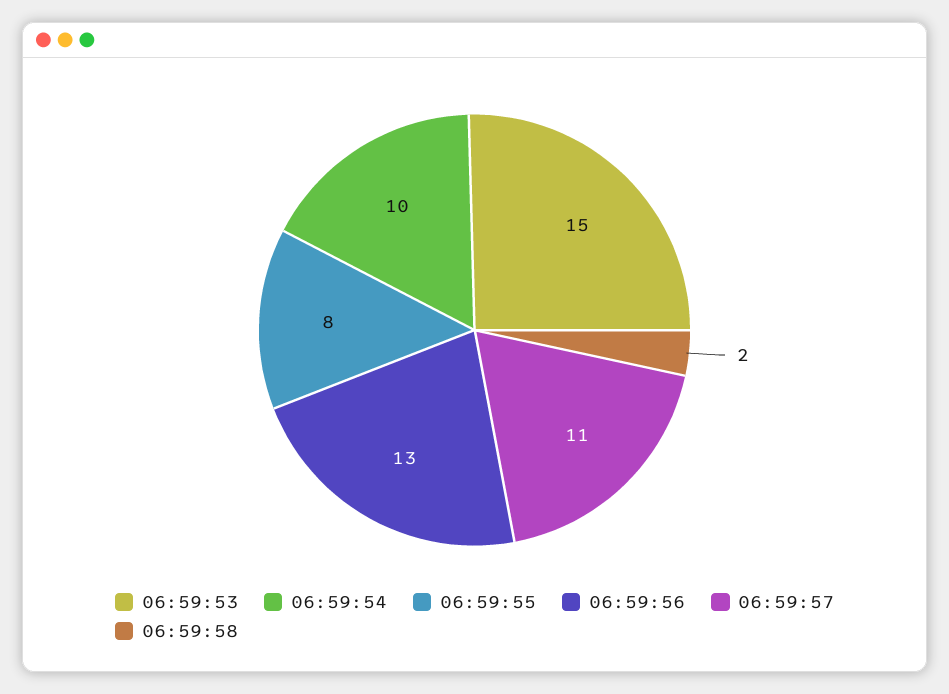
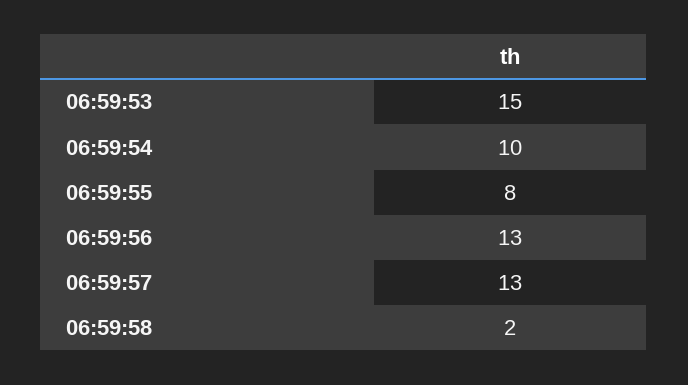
06:59:57: 11 -> 13

